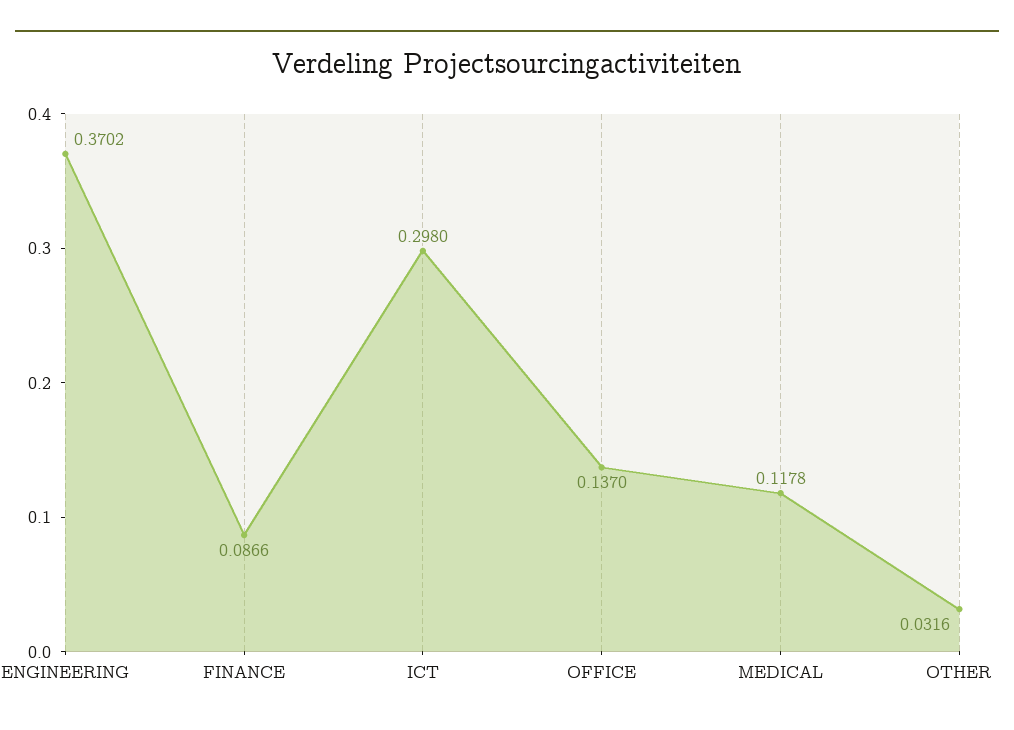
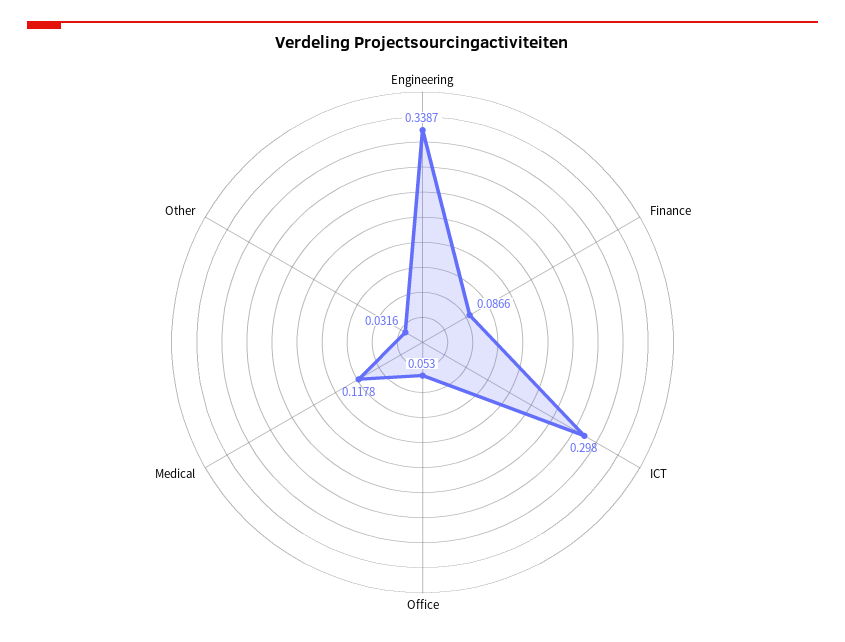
ENGINEERING: 0.3702 -> 0.3387
OFFICE: 0.137 -> 0.053

